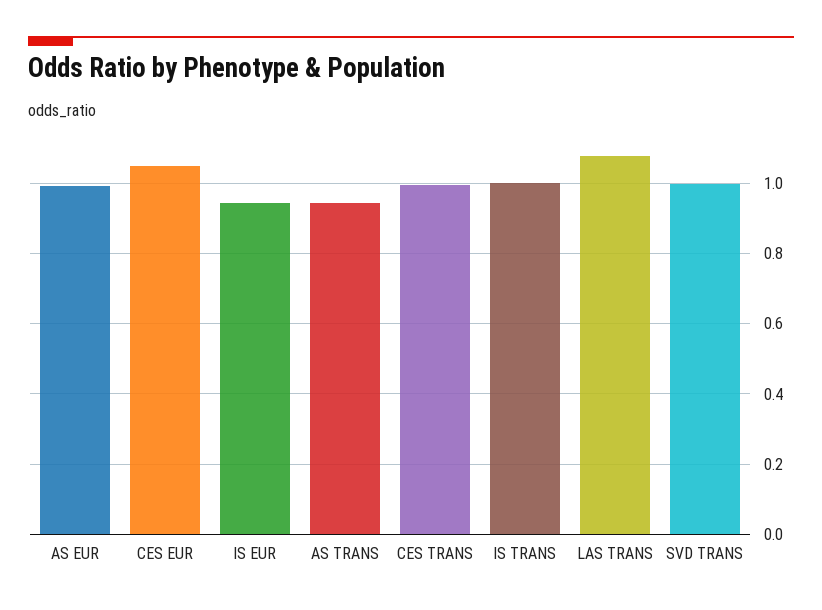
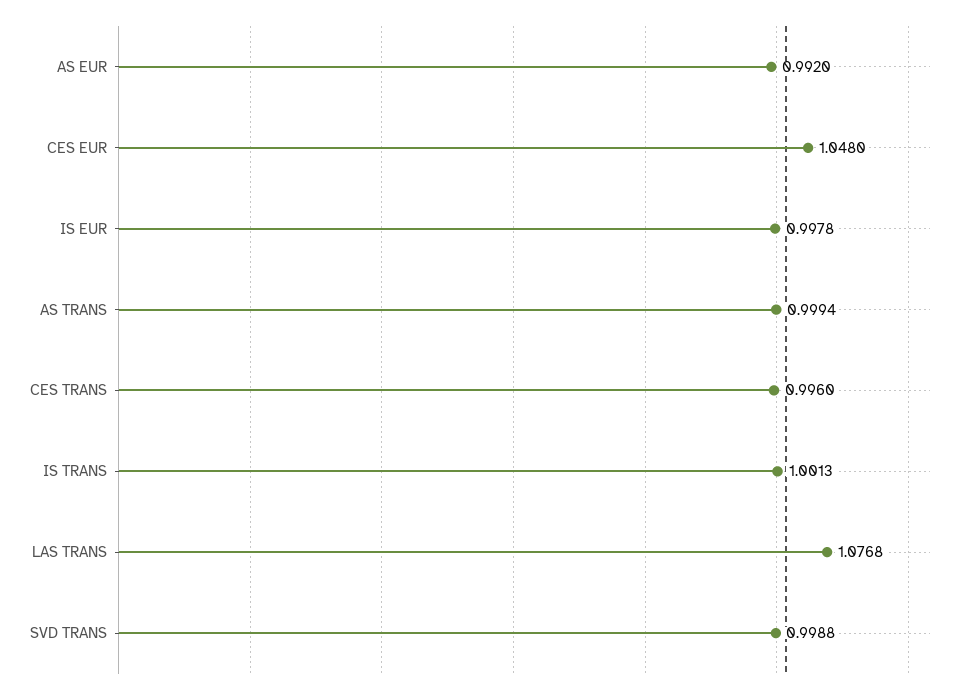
IS EUR: 0.94 -> 0.9978
AS TRANS: 0.94 -> 0.9994

